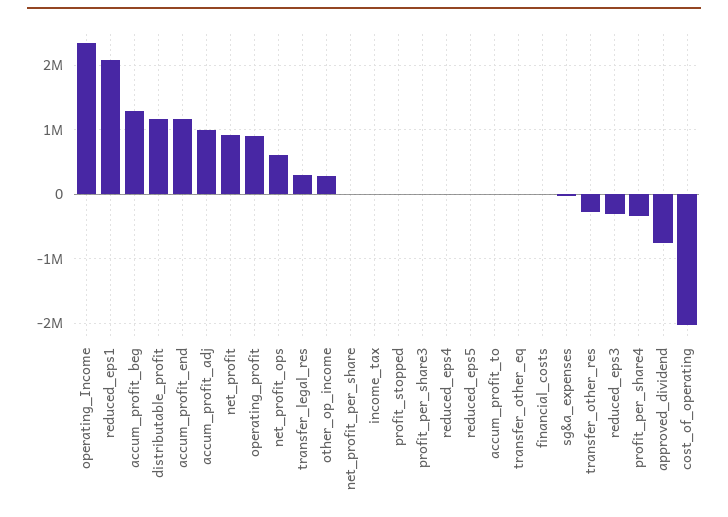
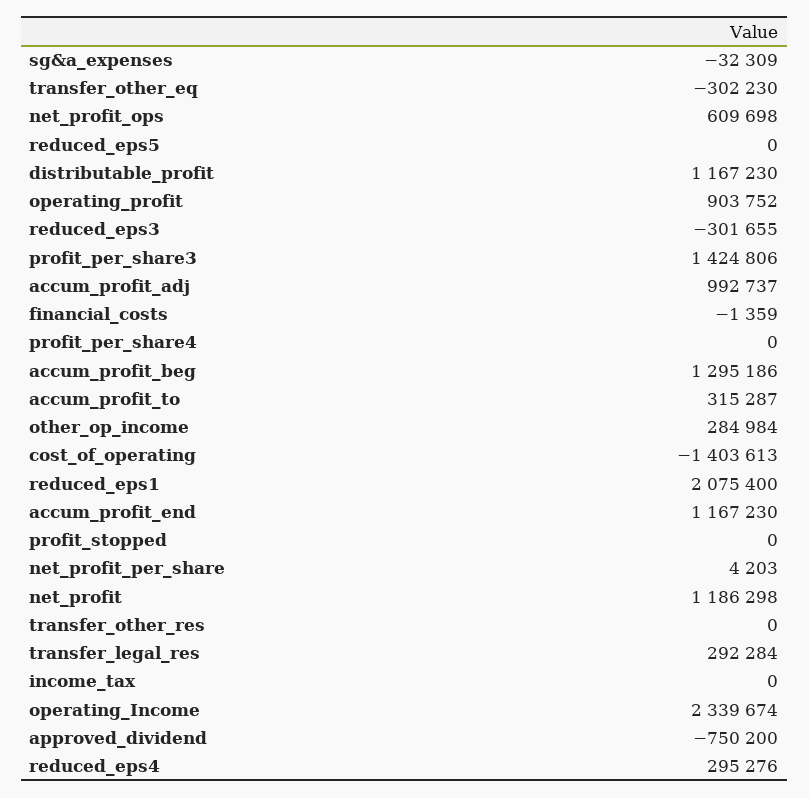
net_profit: 900000 -> 1186298
profit_per_share3: 0 -> 1424806
reduced_eps4: 0 -> 295276
accum_profit_to: 0 -> 315287
transfer_other_eq: 0 -> -302230
transfer_other_res: -300000 -> 0
profit_per_share4: -300000 -> 0
cost_of_operating: -2000000 -> -1403613

